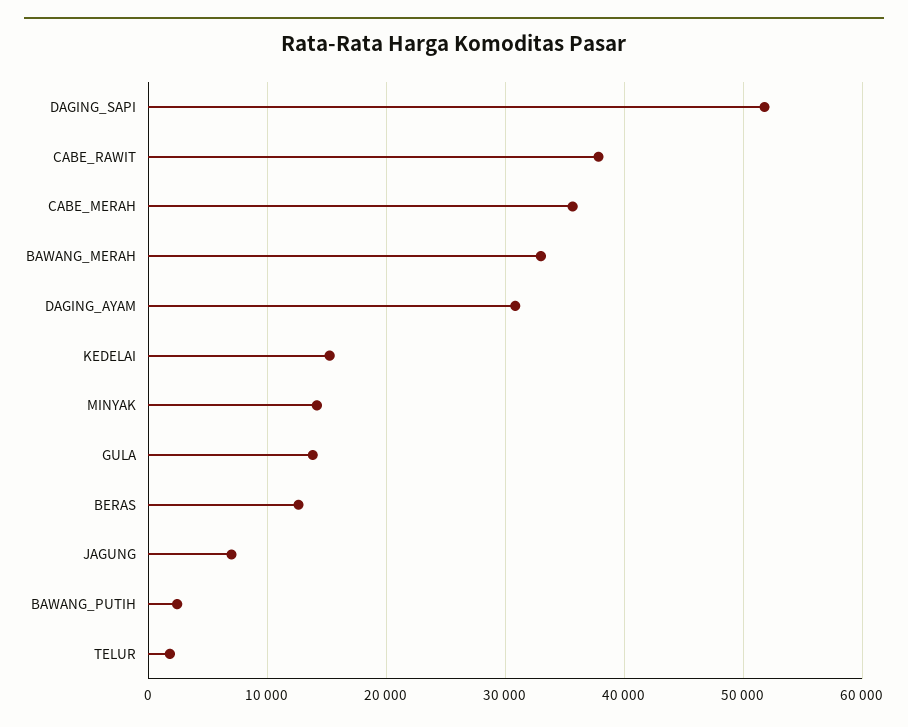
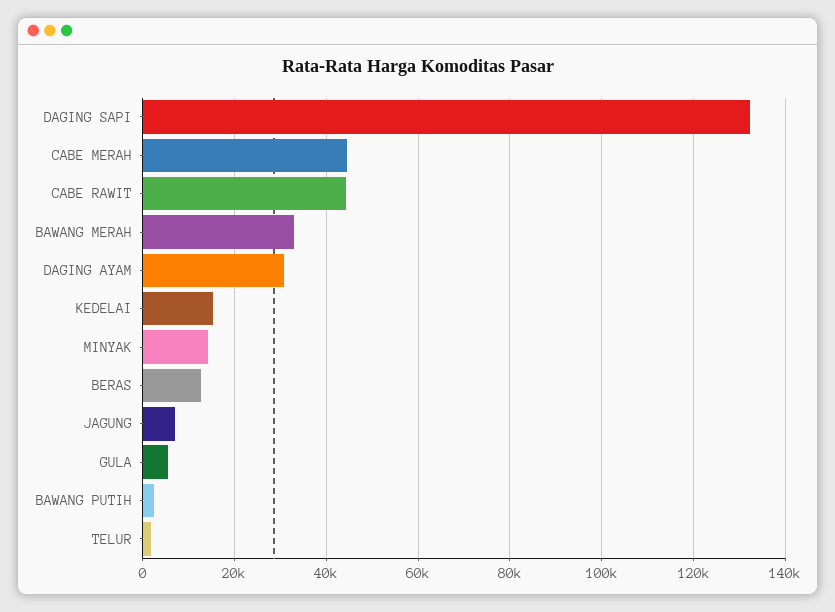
DAGING_SAPI: 52000 -> 132000
CABE_RAWIT: 38000 -> 44000
CABE_MERAH: 36000 -> 44000
GULA: 14000 -> 6000

